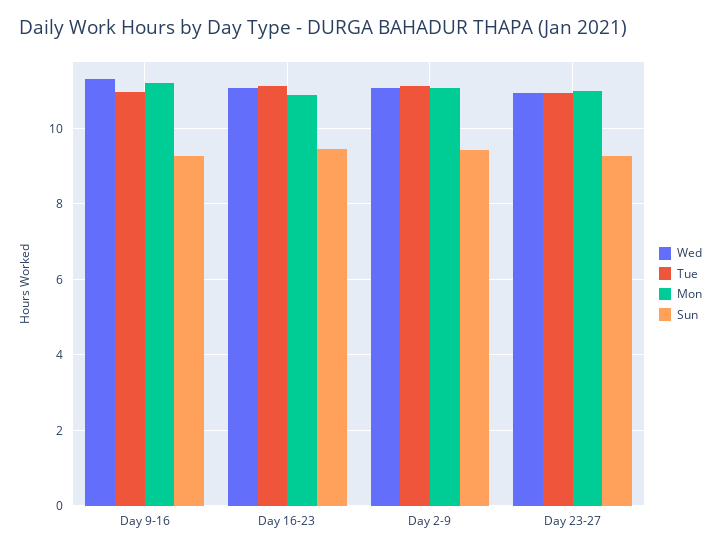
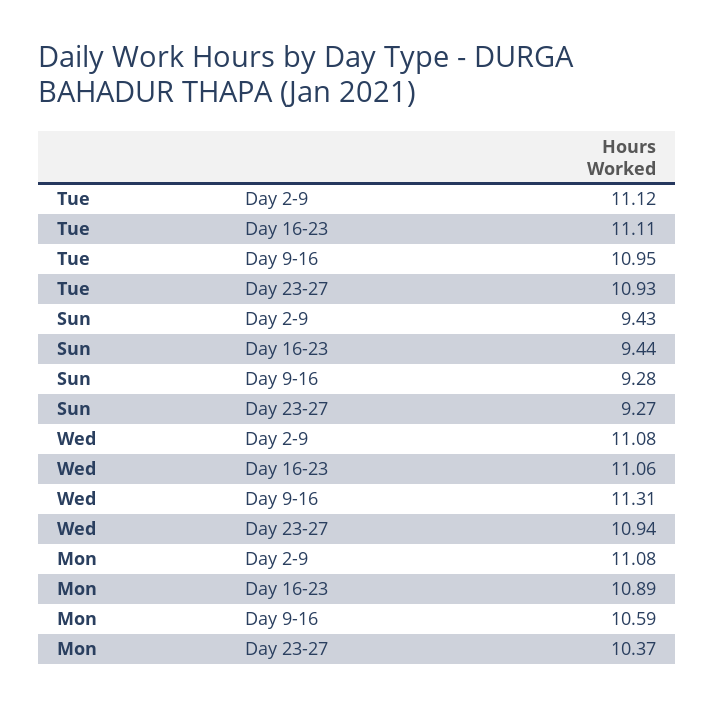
Mon, Day 9-16: 11.2 -> 10.59
Mon, Day 23-27: 11 -> 10.37

